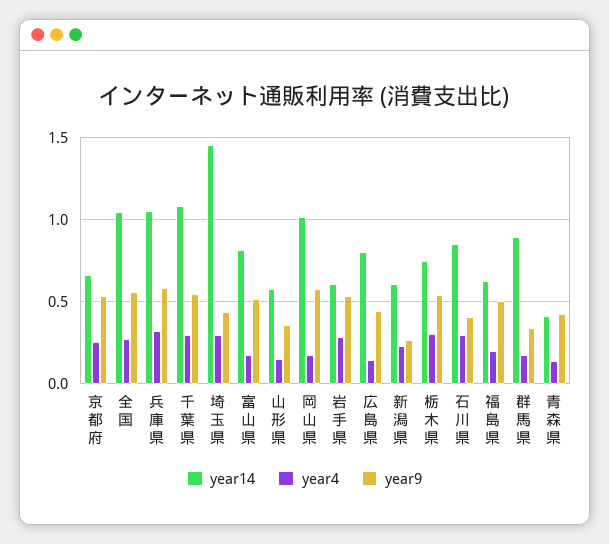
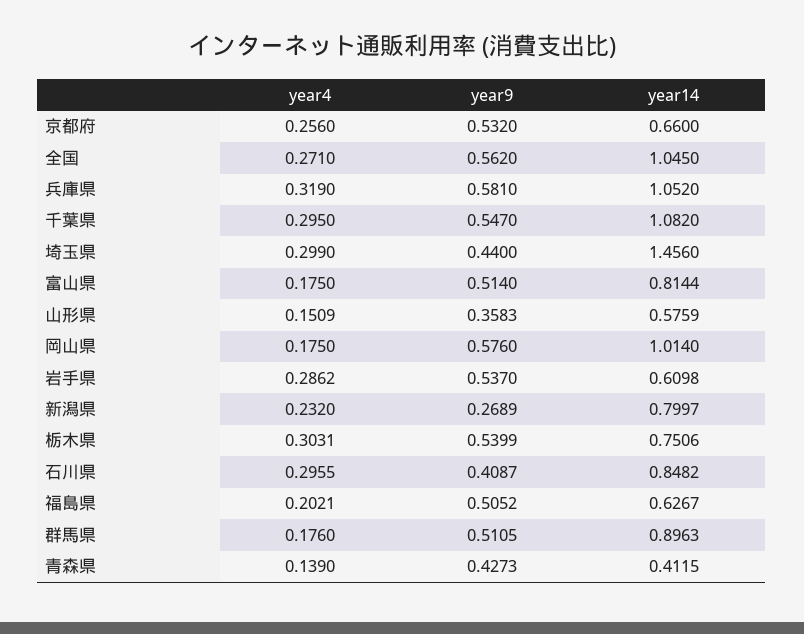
year14, 広島県: 0.8 -> none
year4, 広島県: 0.15 -> none
year9, 広島県: 0.45 -> none
year14, 新潟県: 0.6 -> 0.7997
year9, 群馬県: 0.35 -> 0.5105

